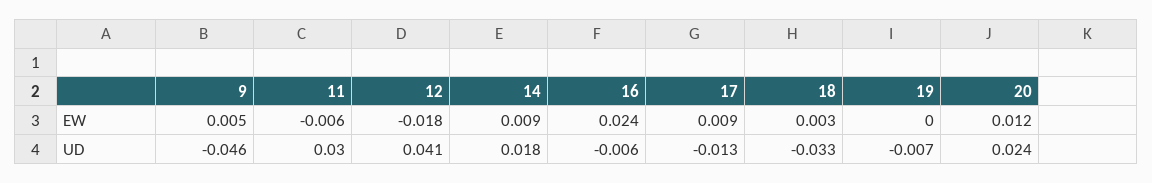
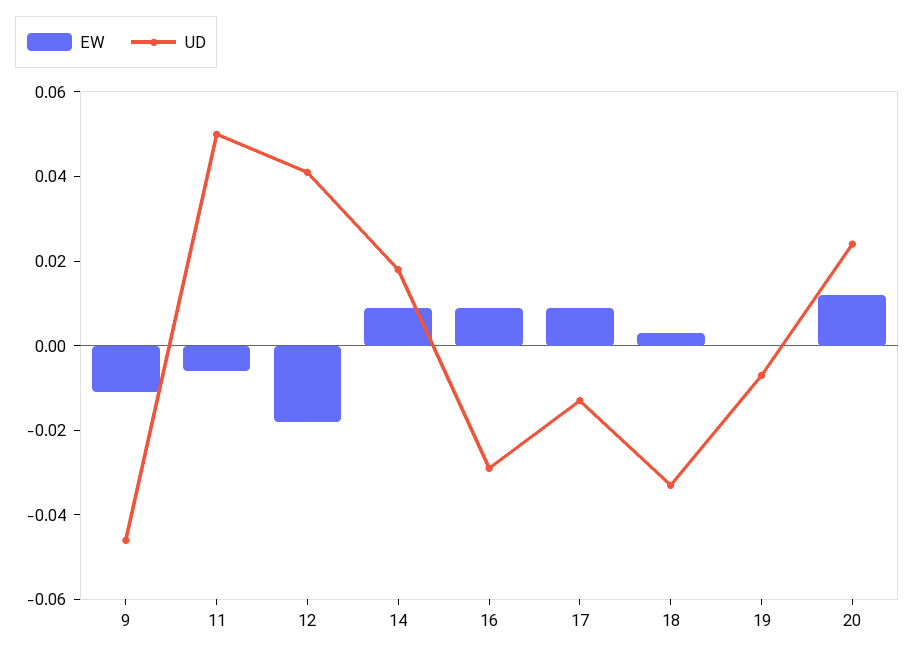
EW, 9: 0.005 -> -0.01
EW, 16: 0.024 -> 0.01
UD, 11: 0.03 -> 0.05
UD, 16: -0.006 -> -0.03

